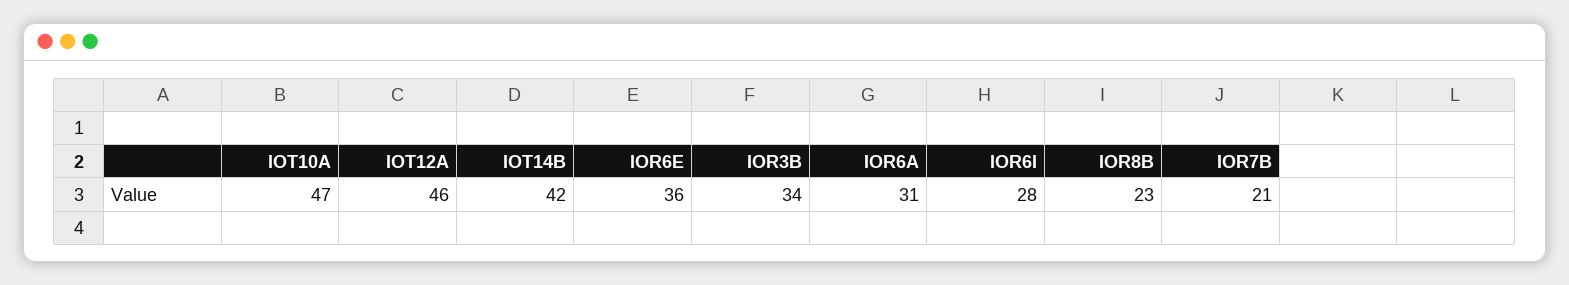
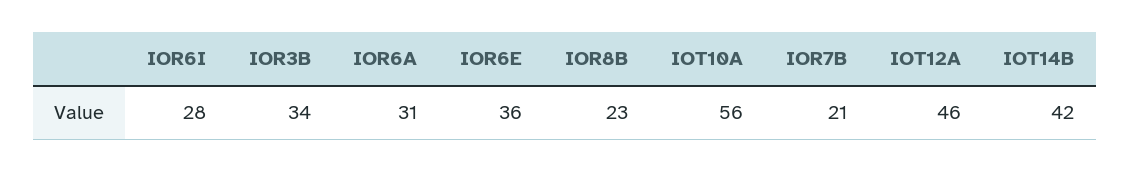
IOT10A: 47 -> 56

